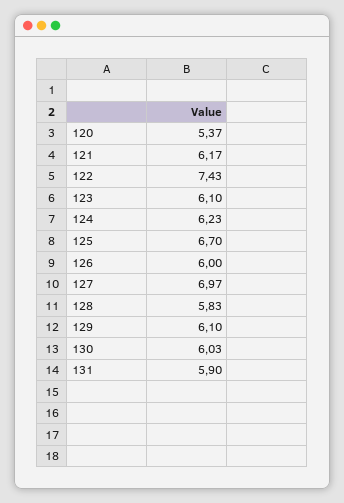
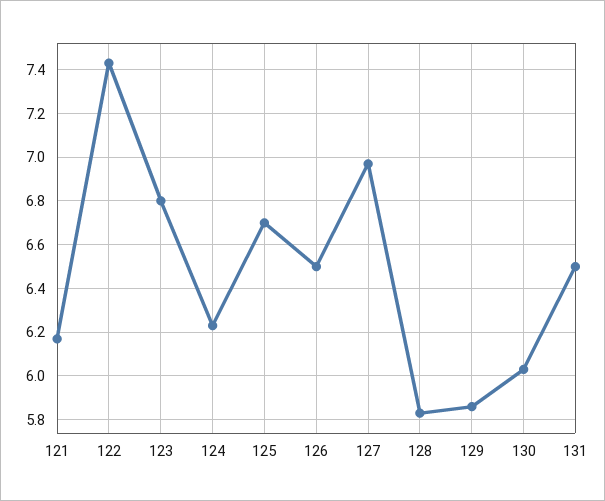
120: 5.37 -> none
123: 6.1 -> 6.8
126: 6 -> 6.5
129: 6.1 -> 5.85
131: 5.9 -> 6.5

